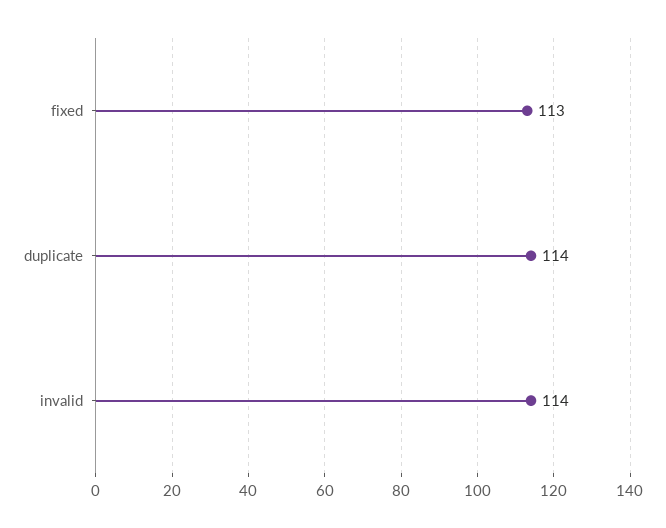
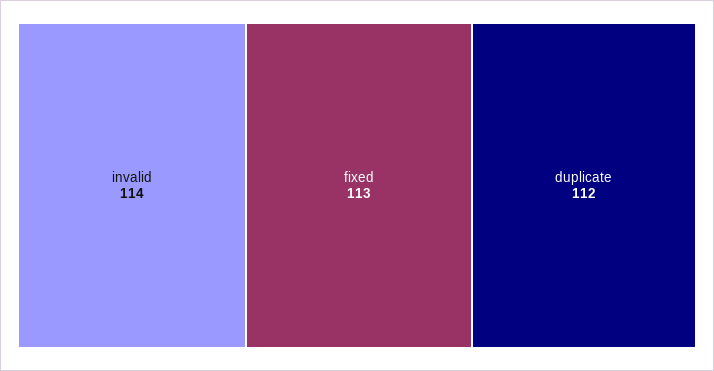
duplicate: 114 -> 112

